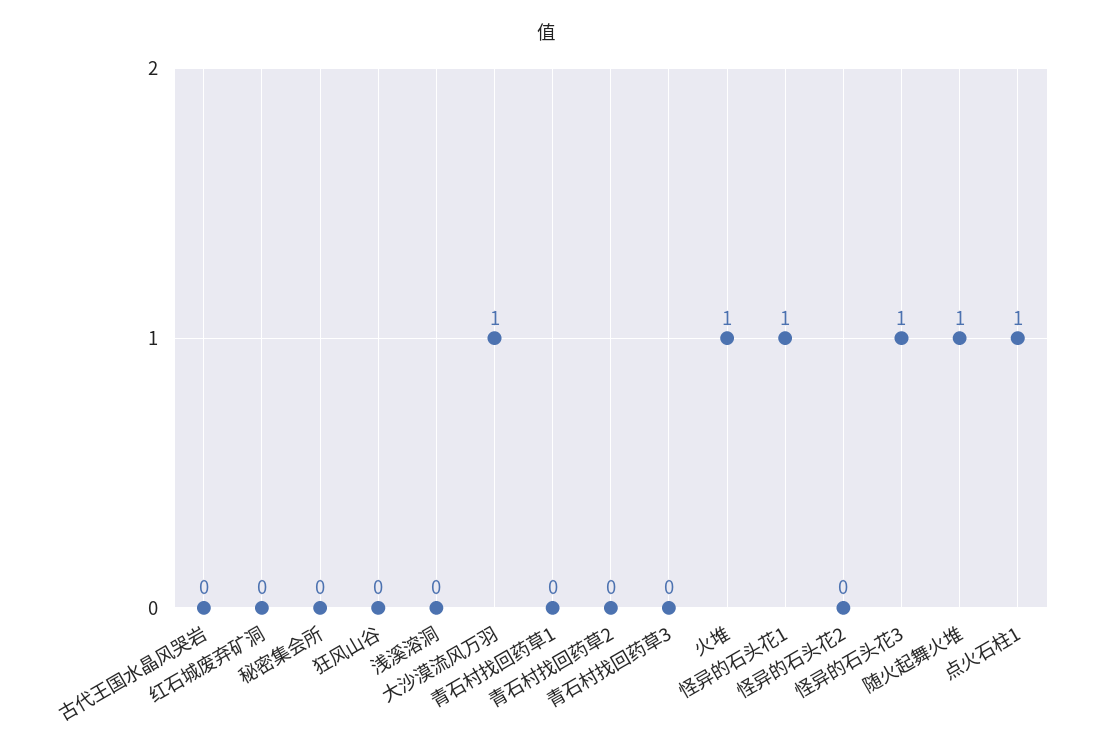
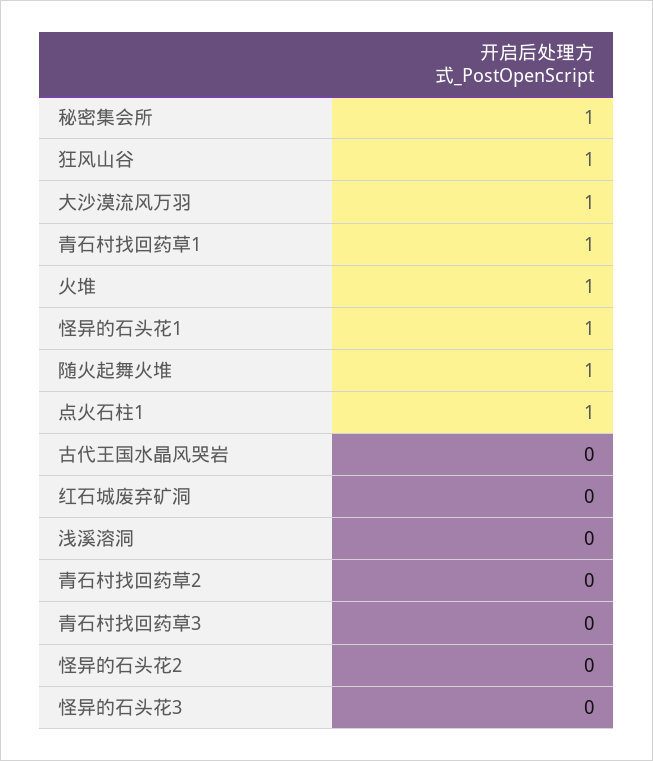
秘密集会所: 0 -> 1
狂风山谷: 0 -> 1
青石村找回药草1: 0 -> 1
怪异的石头花3: 1 -> 0

